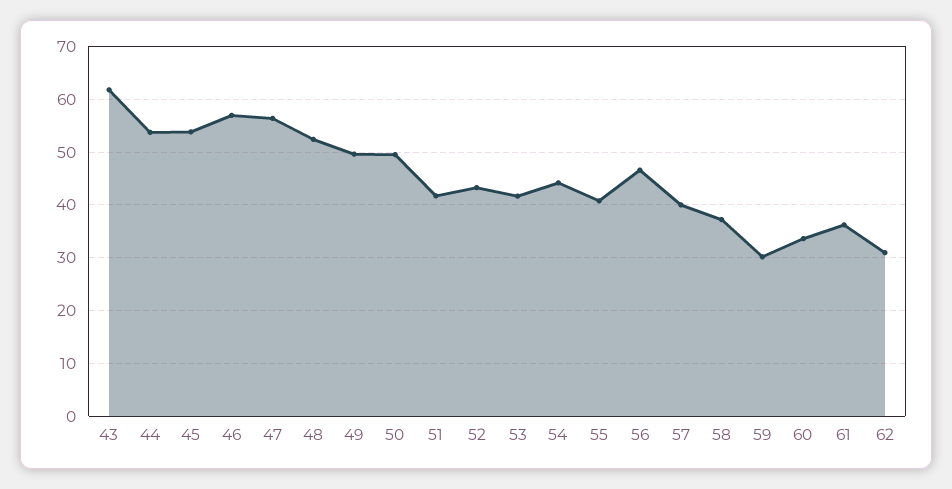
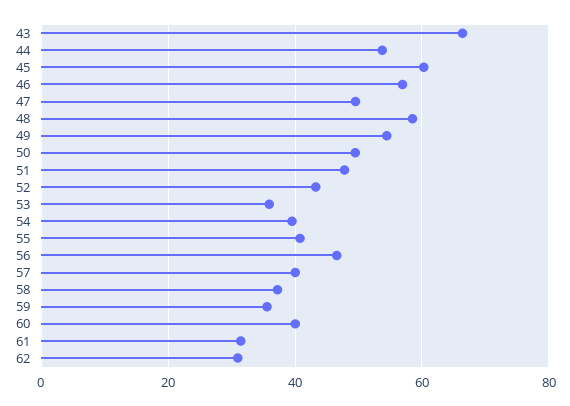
43: 62 -> 66
45: 54 -> 60
47: 56 -> 50
48: 52 -> 58
49: 50 -> 54
51: 42 -> 48
53: 42 -> 36
54: 44 -> 40
59: 30 -> 36
60: 34 -> 40
61: 36 -> 32

